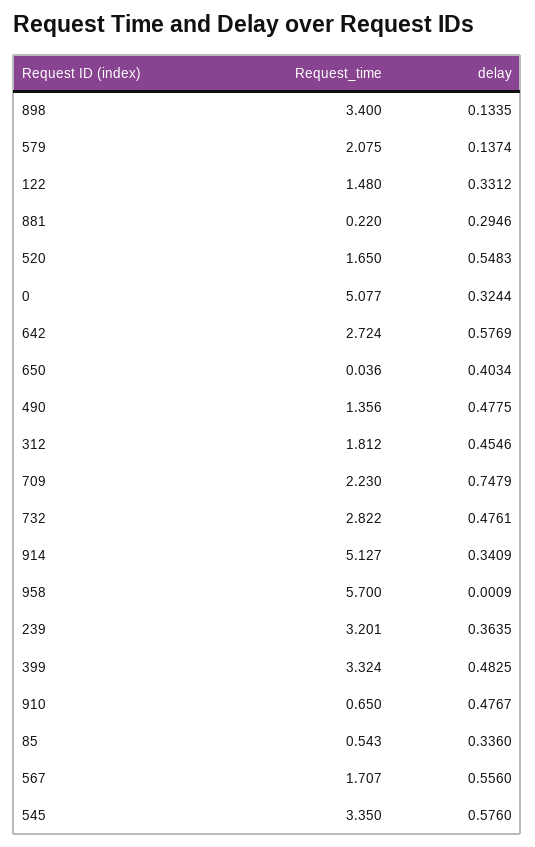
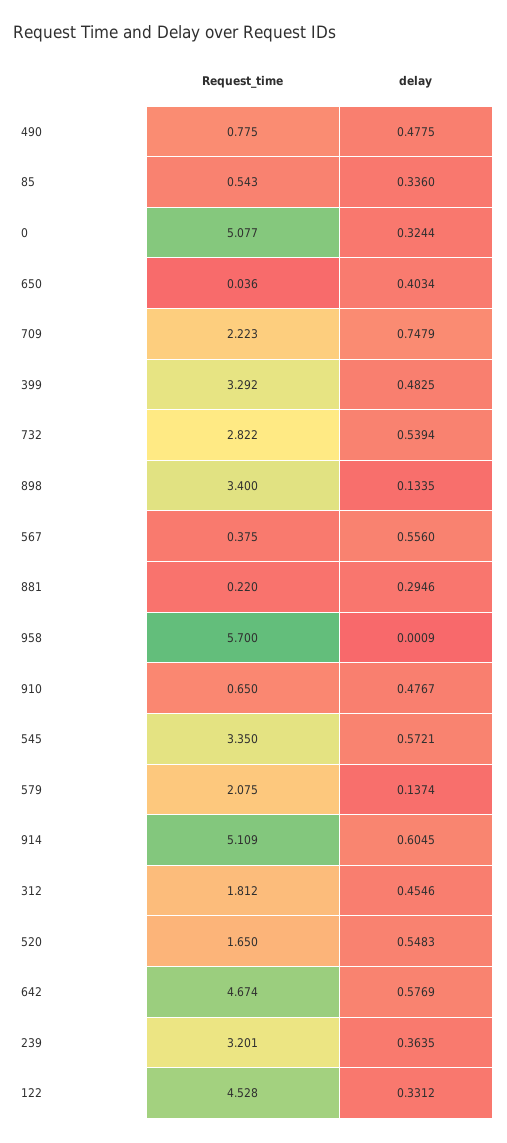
Request_time, 122: 1.48 -> 4.528
Request_time, 642: 2.724 -> 4.674
Request_time, 490: 1.356 -> 0.775
Request_time, 709: 2.23 -> 2.223
delay, 732: 0.4761 -> 0.5394
Request_time, 914: 5.127 -> 5.109
delay, 914: 0.3409 -> 0.6045
Request_time, 399: 3.324 -> 3.292
Request_time, 567: 1.707 -> 0.375
delay, 545: 0.576 -> 0.5721

